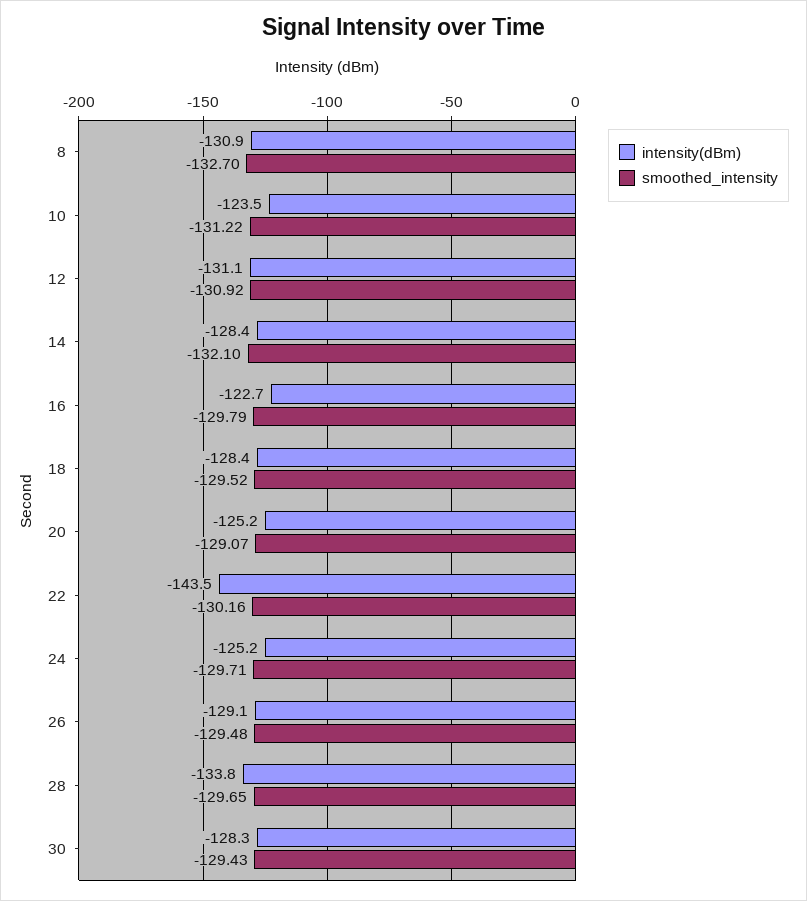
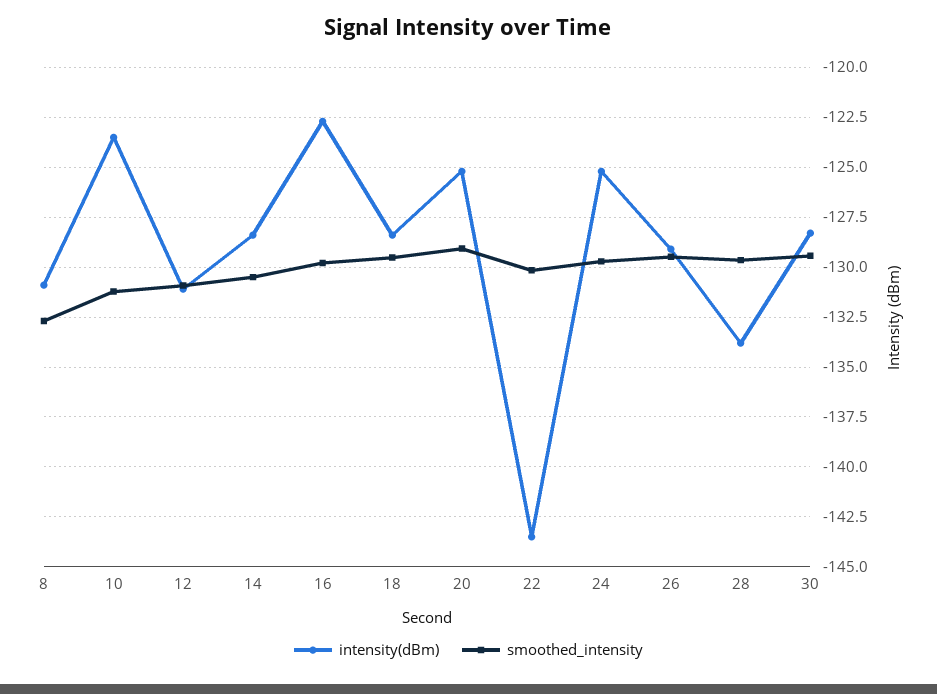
smoothed_intensity, 14: -132.1 -> -130.5

